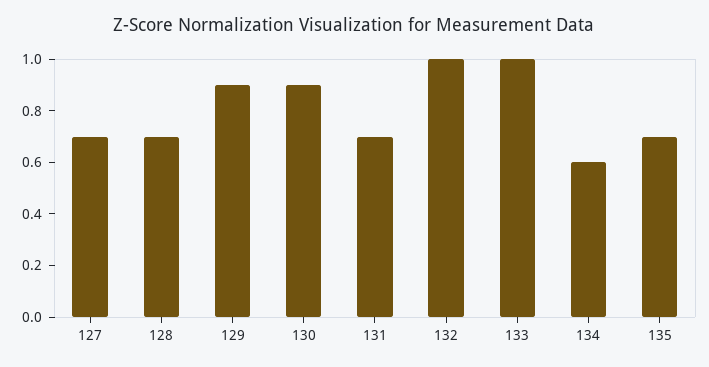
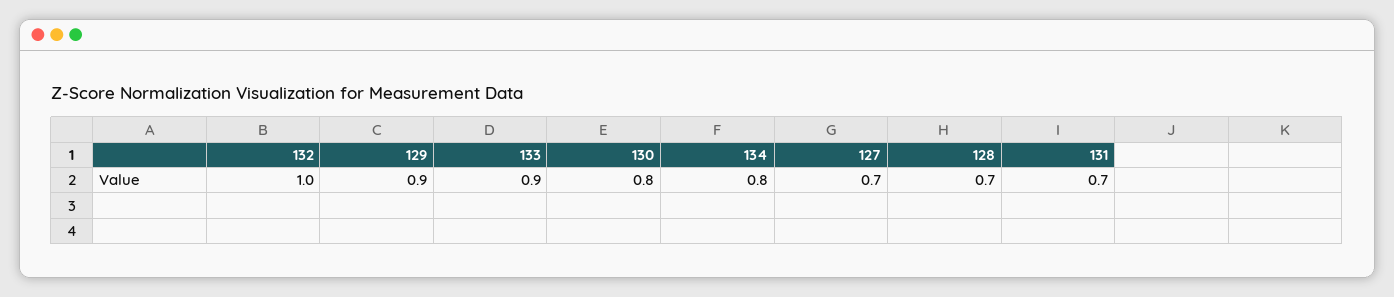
130: 0.9 -> 0.8
133: 1 -> 0.9
134: 0.6 -> 0.8
135: 0.7 -> none

